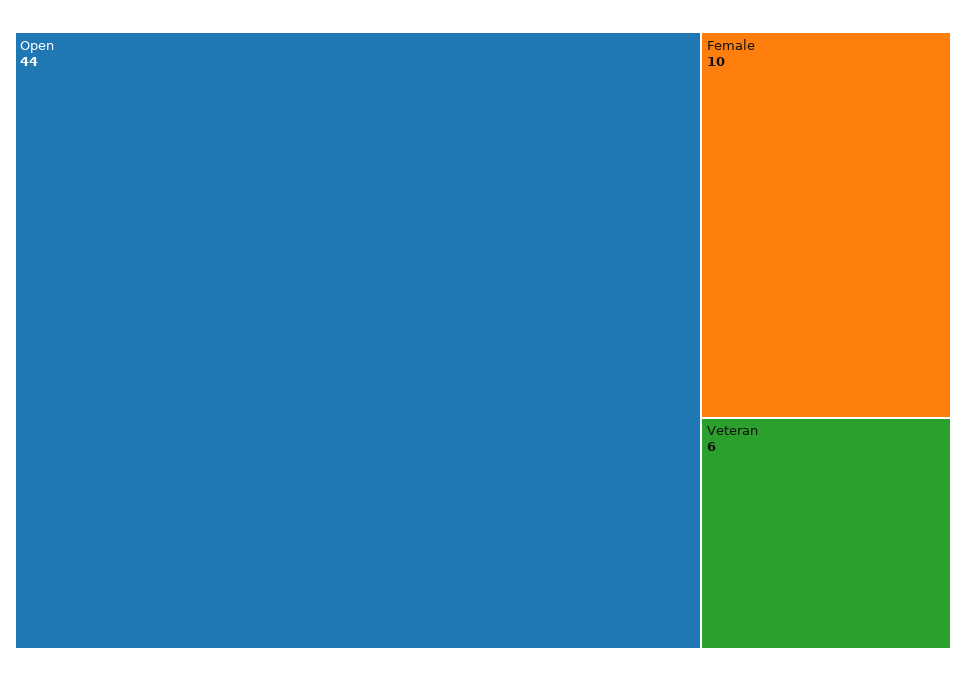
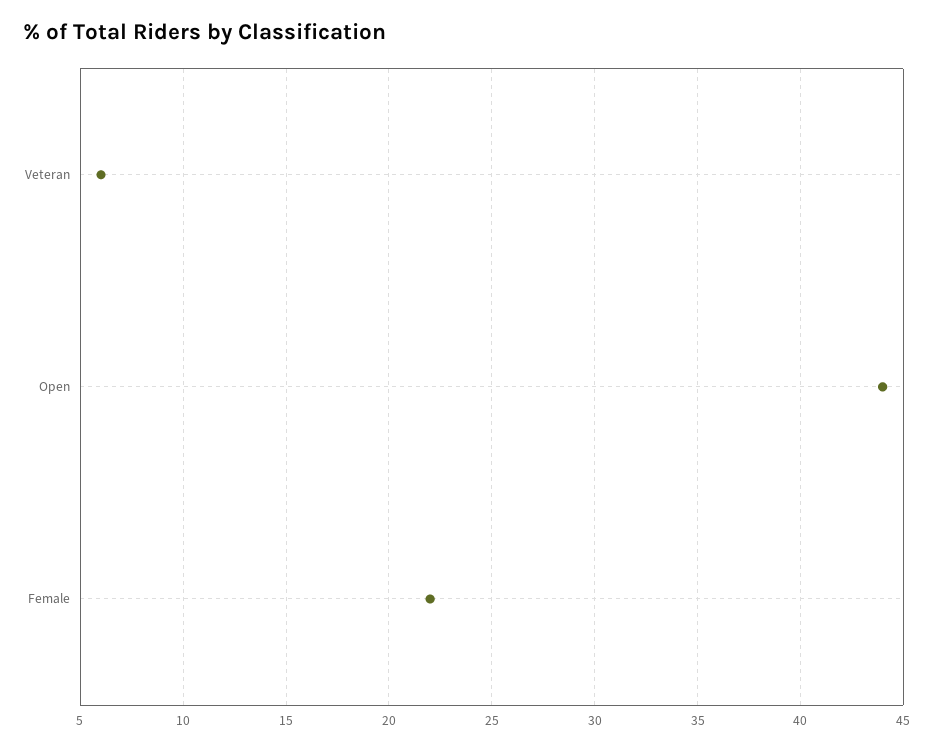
Female: 10 -> 22

